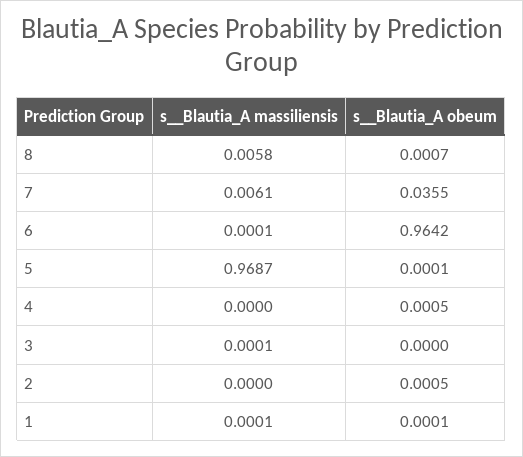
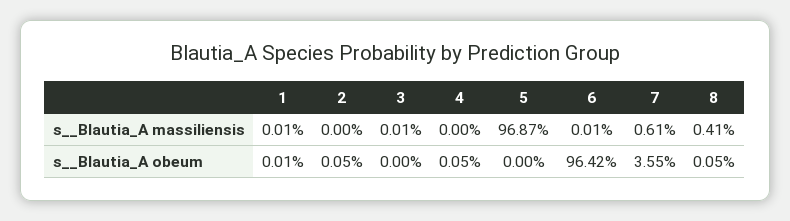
s__Blautia_A massiliensis, 8: 0.0058 -> 0.0041
s__Blautia_A obeum, 8: 0.0007 -> 0.0005
s__Blautia_A obeum, 5: 0.0001 -> 0

